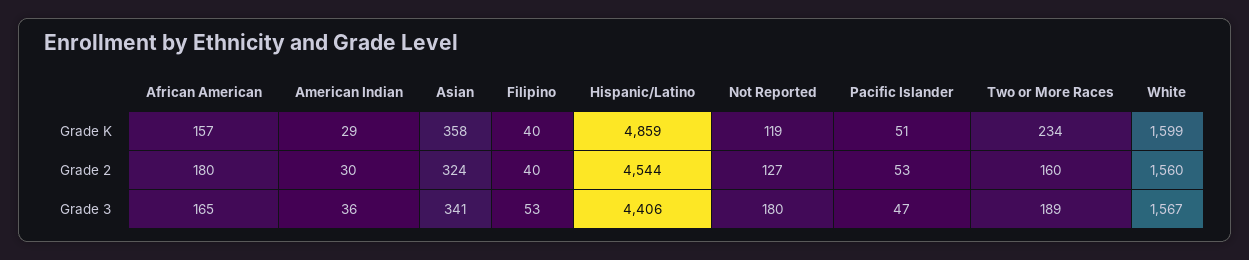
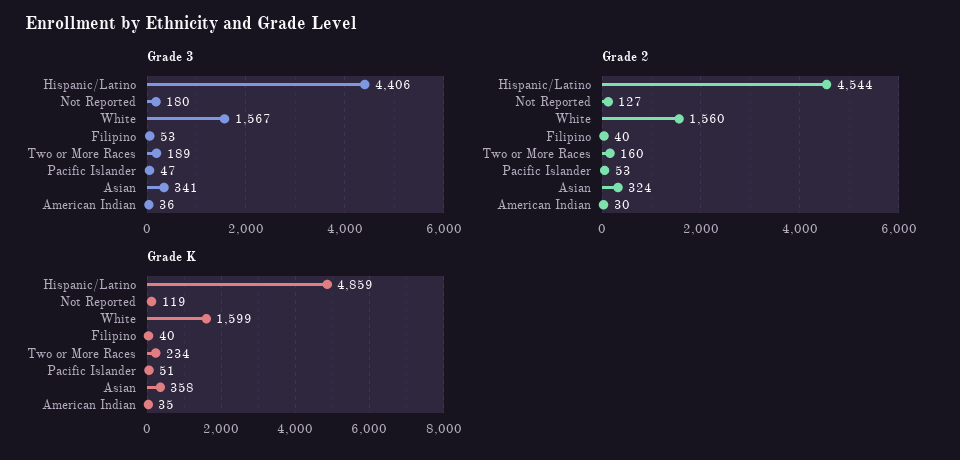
Grade K, African American: 157 -> none
Grade K, American Indian: 29 -> 35
Grade 2, African American: 180 -> none
Grade 3, African American: 165 -> none

